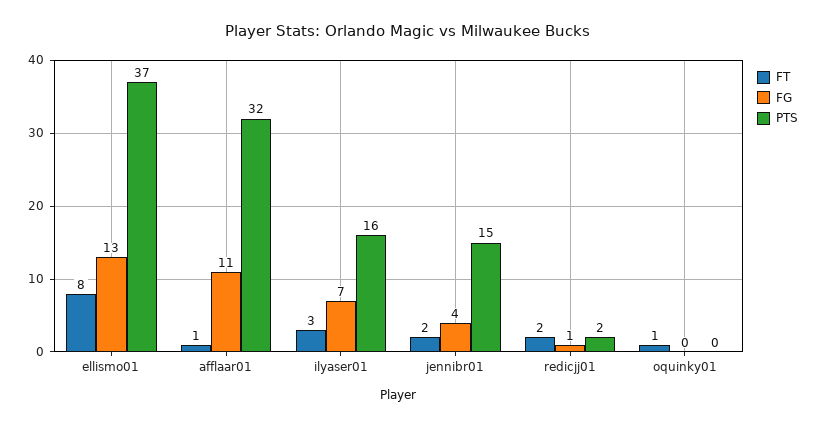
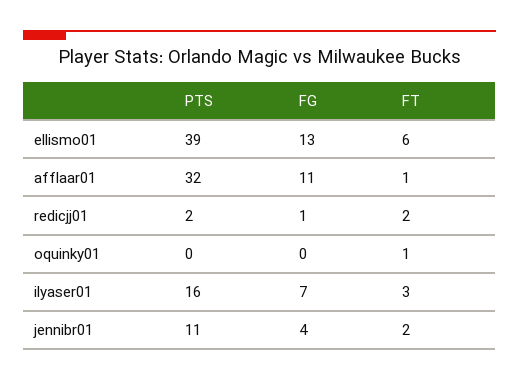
FT, ellismo01: 8 -> 6
PTS, ellismo01: 37 -> 39
PTS, jennibr01: 15 -> 11

